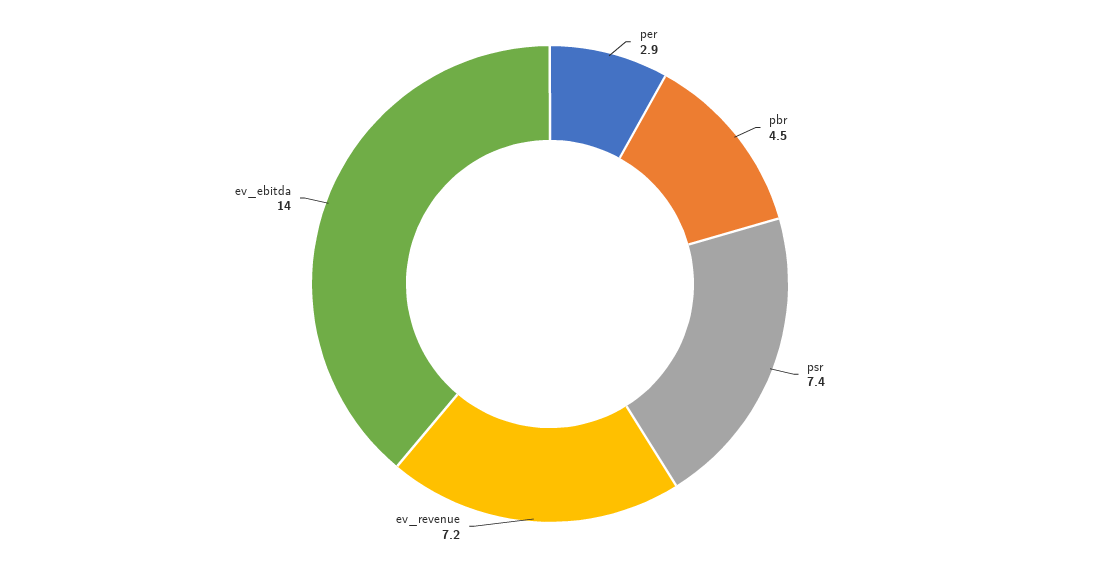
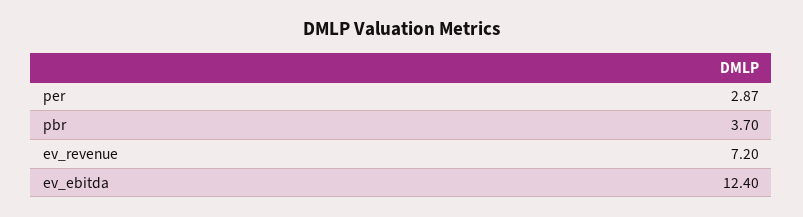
pbr: 4.5 -> 3.7
psr: 7.4 -> none
ev_ebitda: 14 -> 12.4

